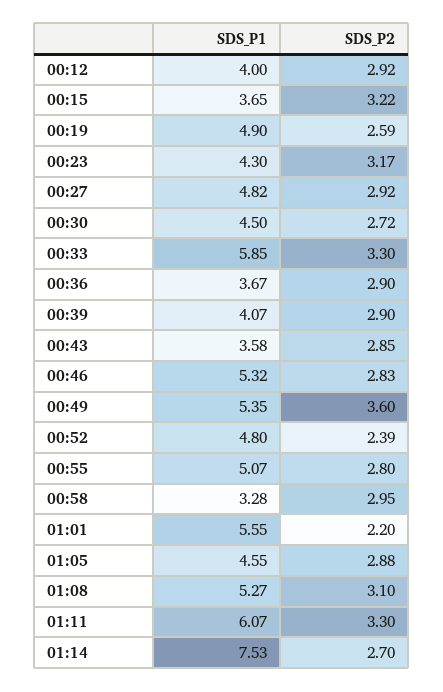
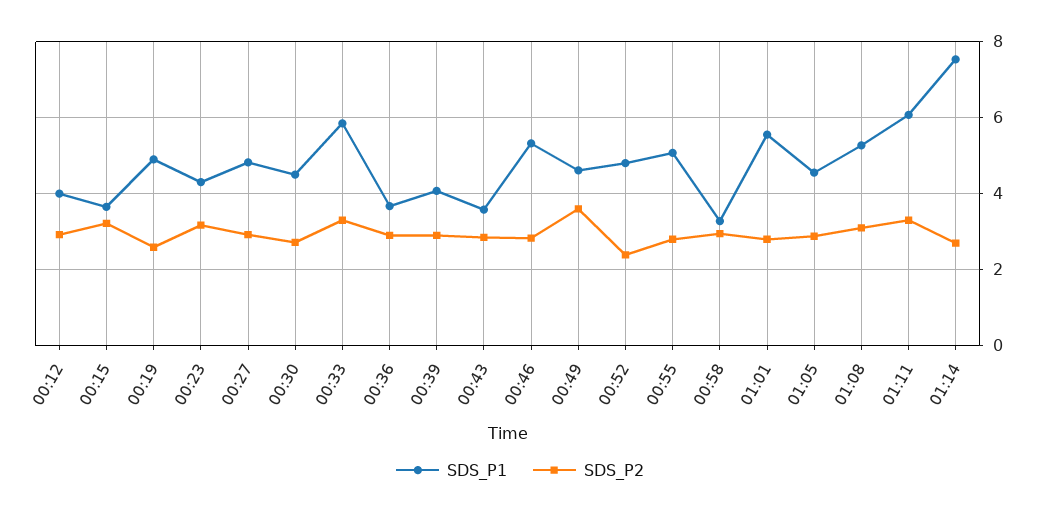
SDS_P1, 00:49: 5.35 -> 4.6
SDS_P2, 01:01: 2.2 -> 2.8

